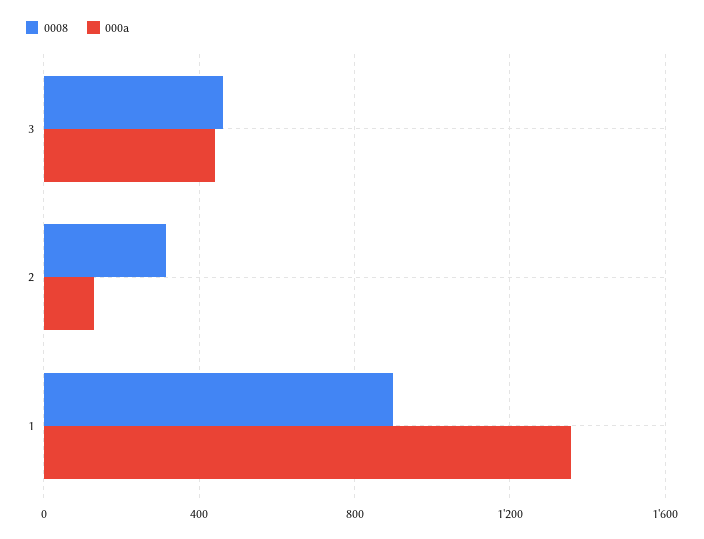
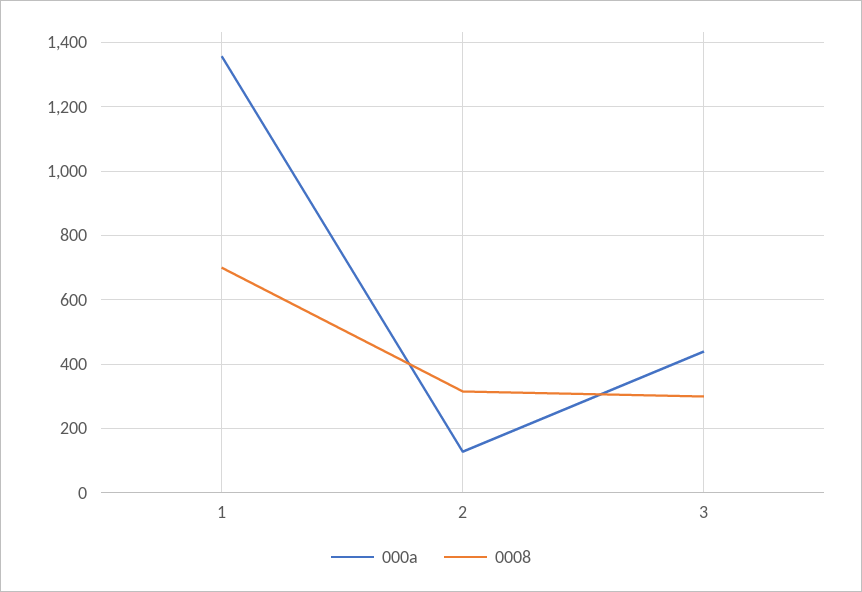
0008, 3: 450 -> 300
0008, 1: 900 -> 700

